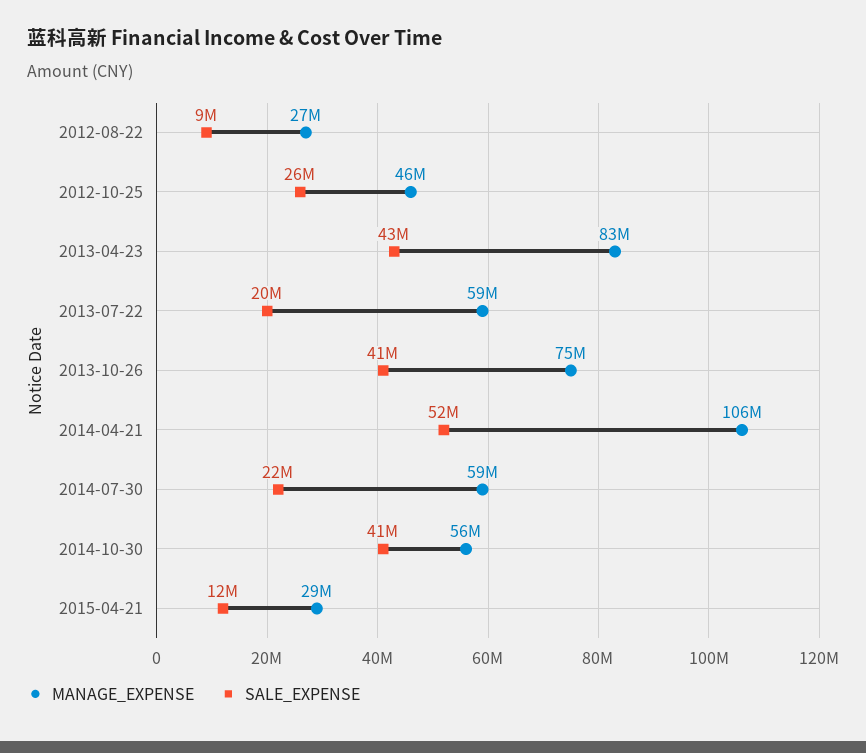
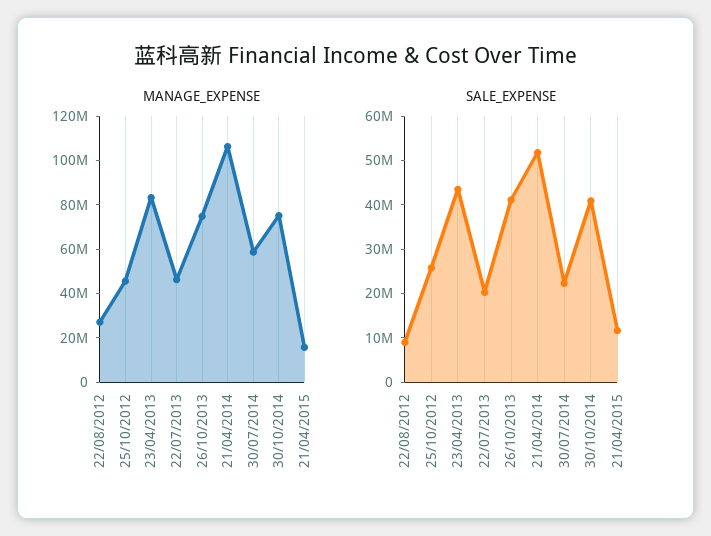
MANAGE_EXPENSE, 2013-07-22: 59000000 -> 45000000
MANAGE_EXPENSE, 2014-10-30: 56000000 -> 75000000
MANAGE_EXPENSE, 2015-04-21: 29000000 -> 15000000

